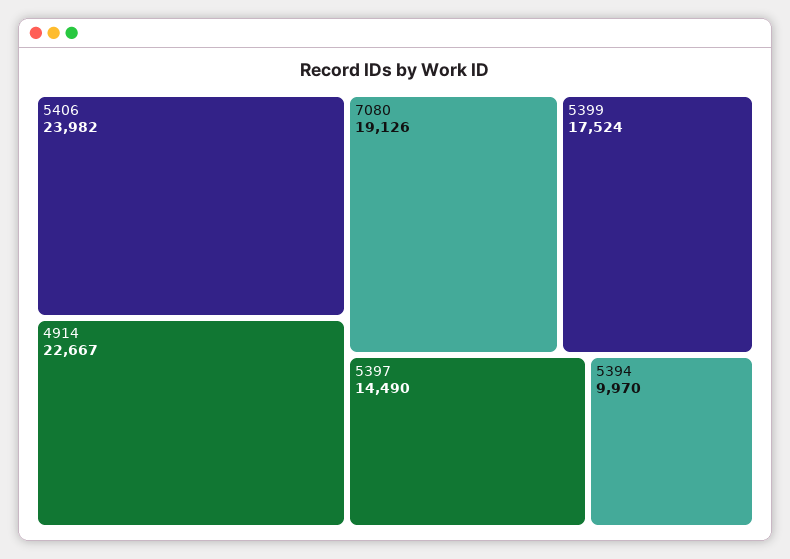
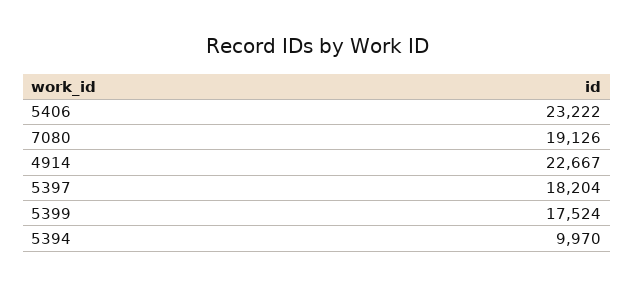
5406: 23982 -> 23222
5397: 14490 -> 18204

